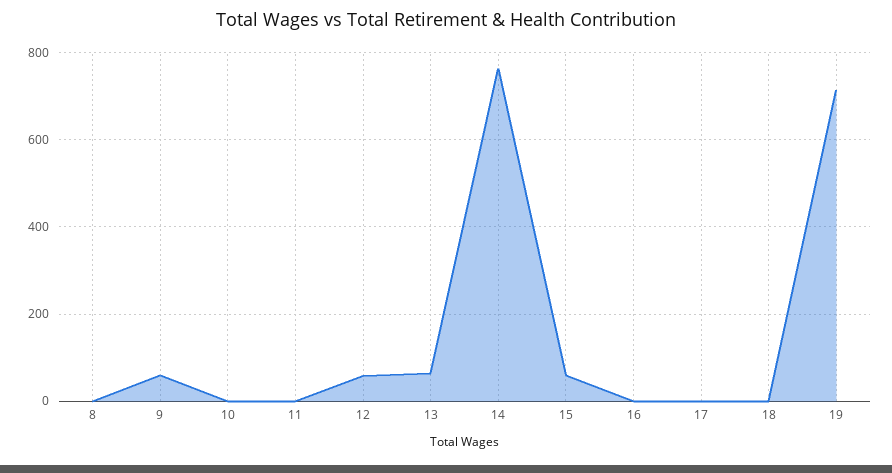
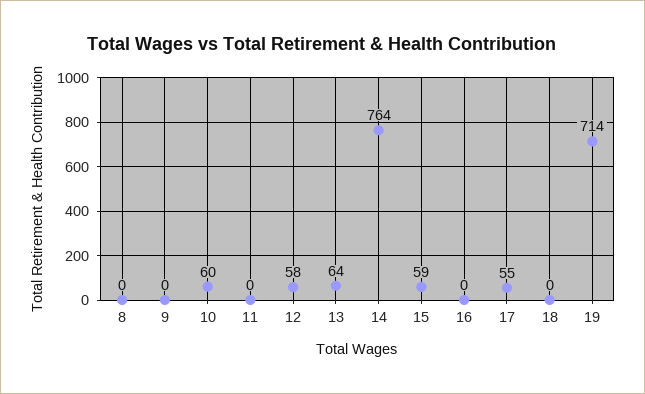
9: 60 -> 0
10: 0 -> 60
17: 0 -> 55

